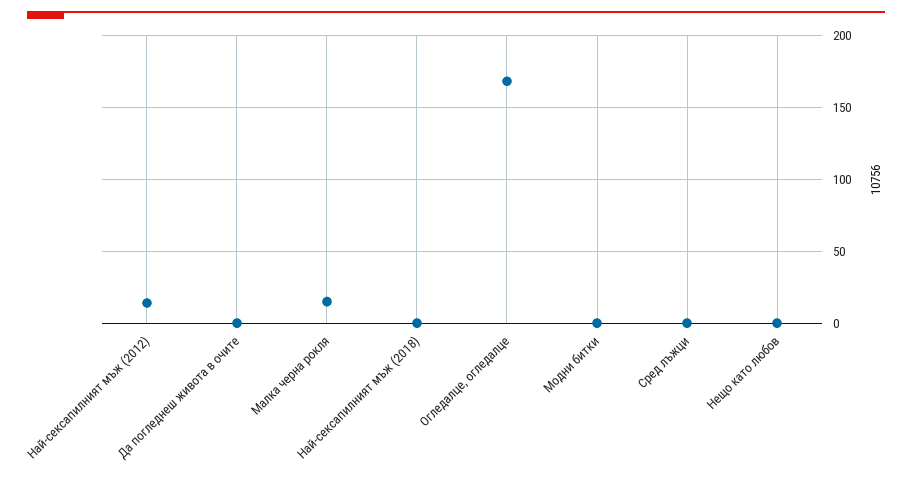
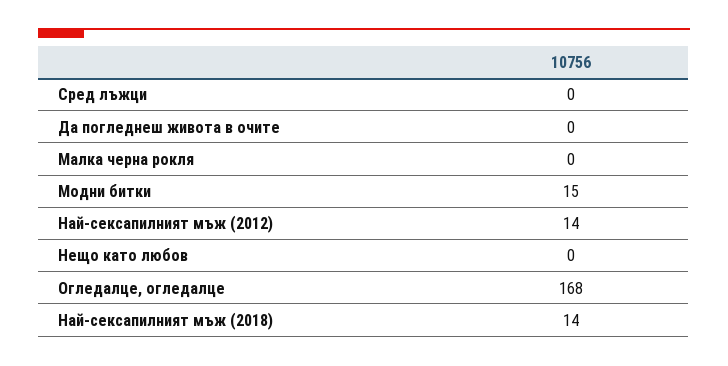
Малка черна рокля: 15 -> 0
Най-сексапилният мъж (2018): 0 -> 14
Модни битки: 0 -> 15

